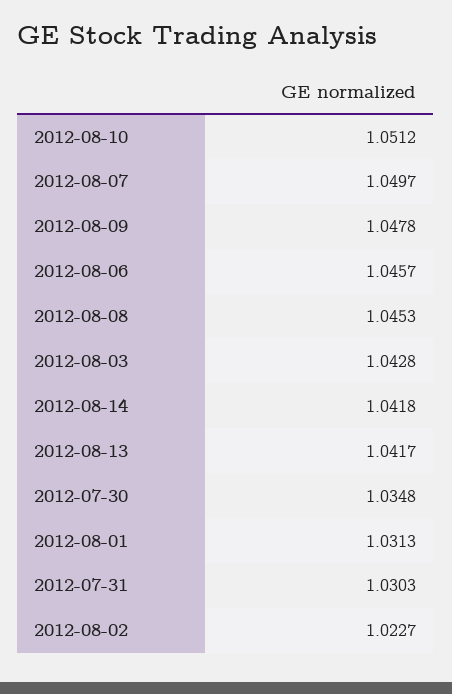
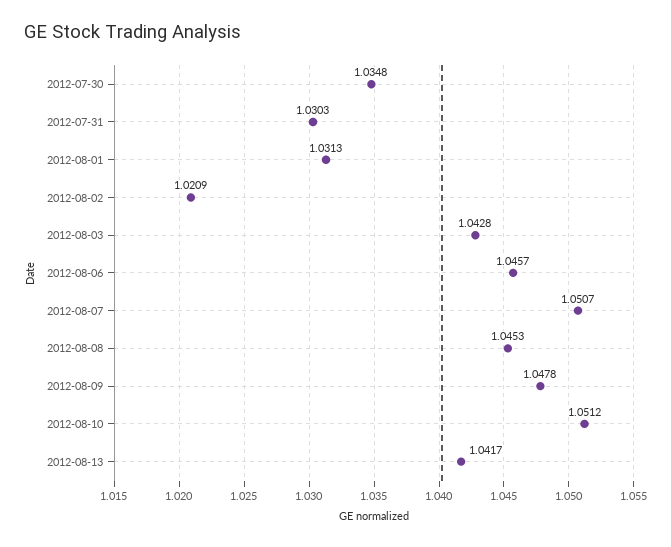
2012-08-07: 1.0497 -> 1.0507
2012-08-14: 1.0418 -> none
2012-08-02: 1.0227 -> 1.0209

